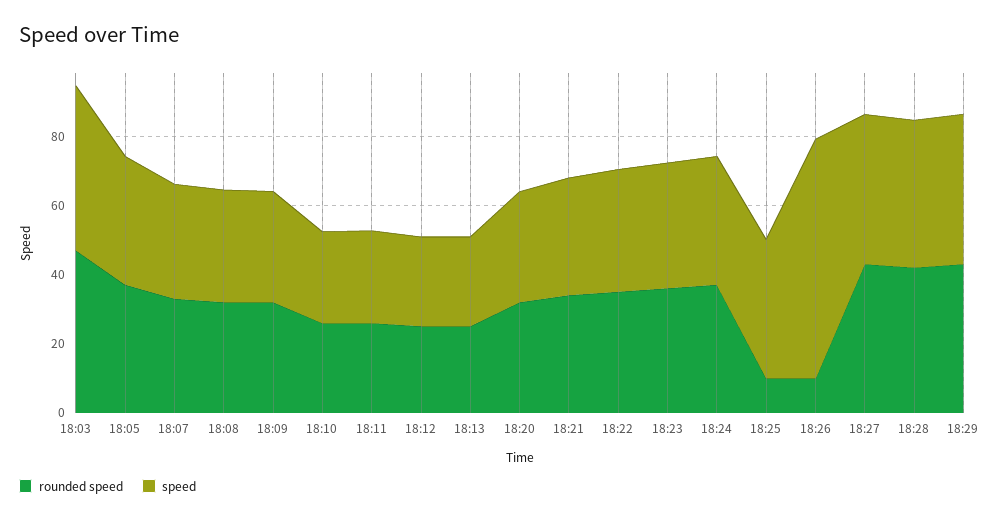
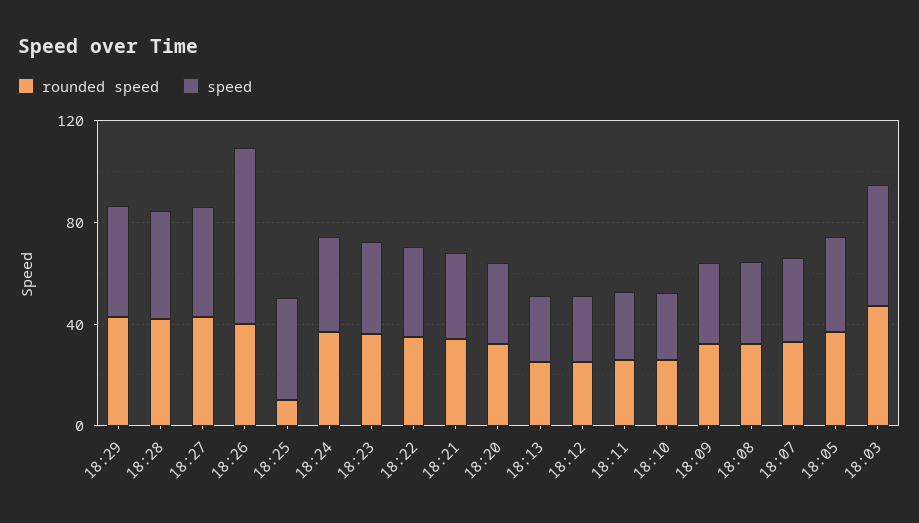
rounded speed, 18:26: 10 -> 40

